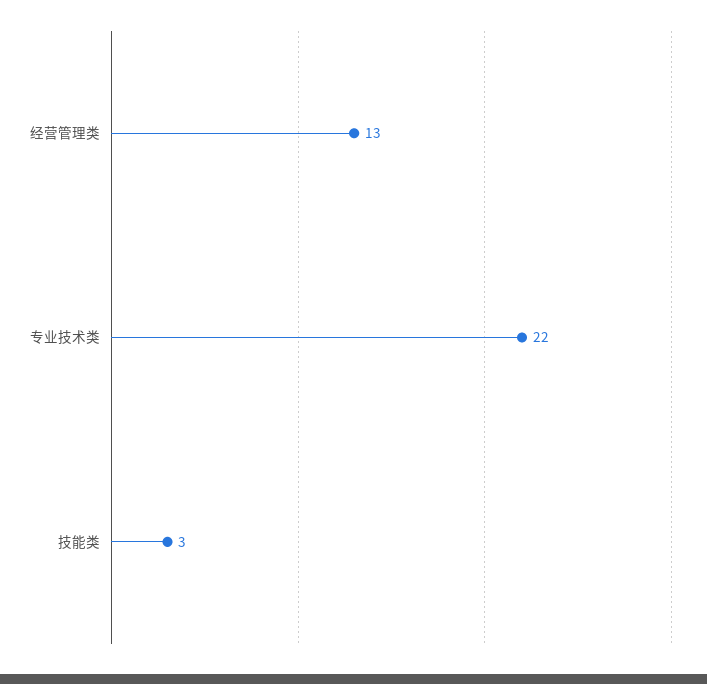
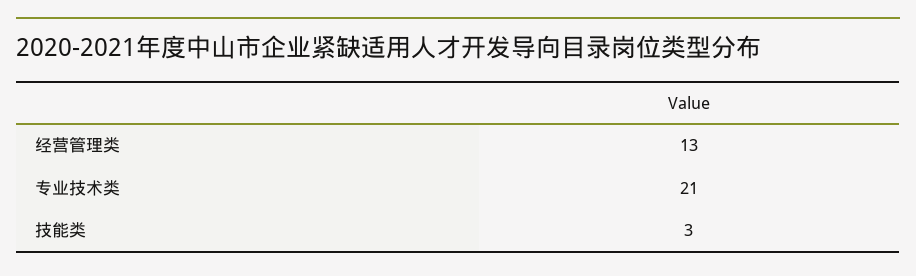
专业技术类: 22 -> 21

